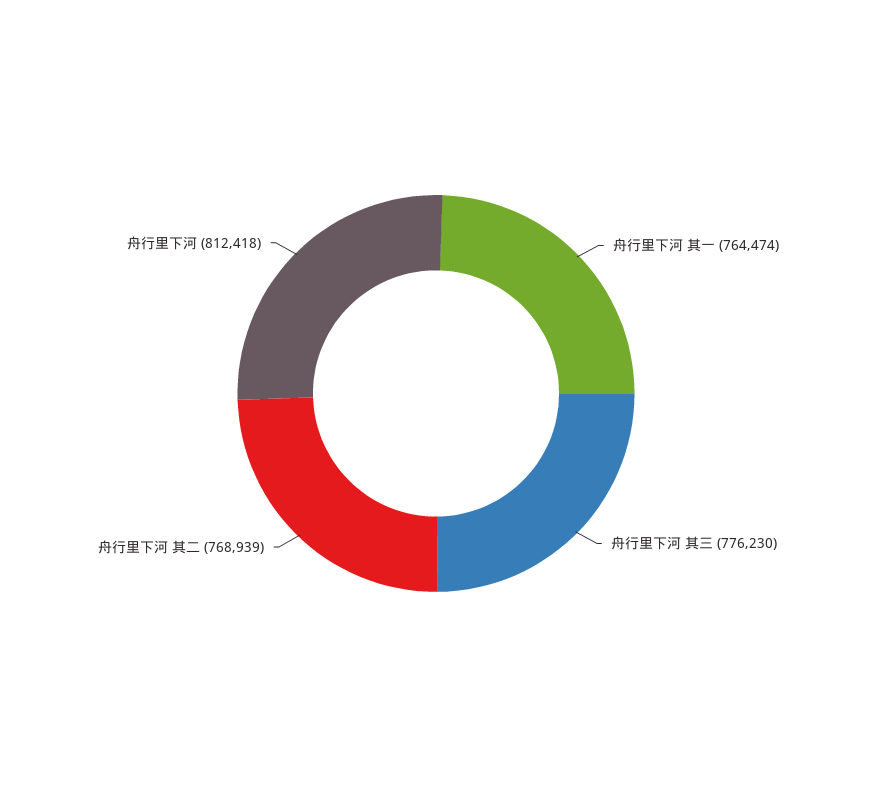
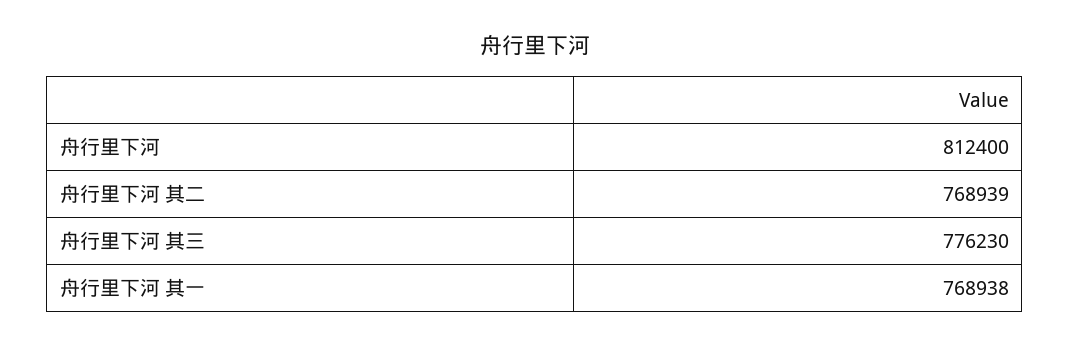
舟行里下河 其一: 764474 -> 768938
舟行里下河: 812418 -> 812400

